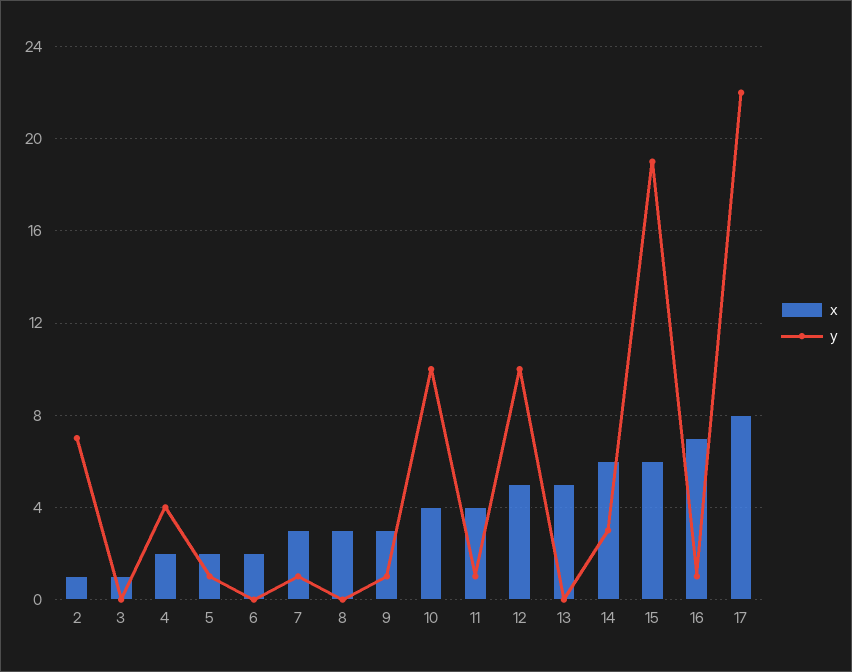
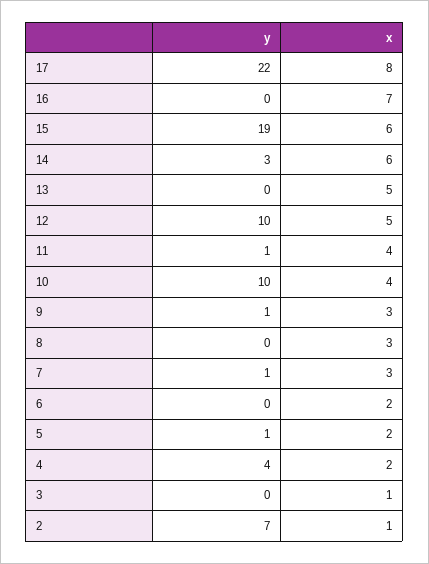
y, 16: 1 -> 0

